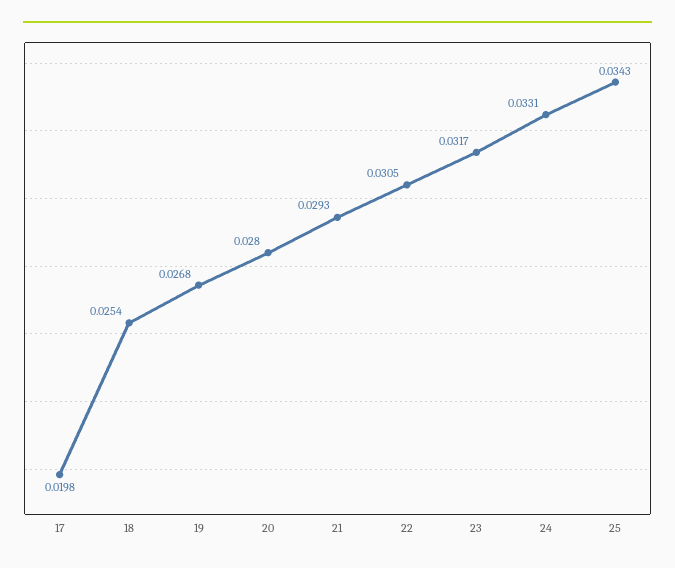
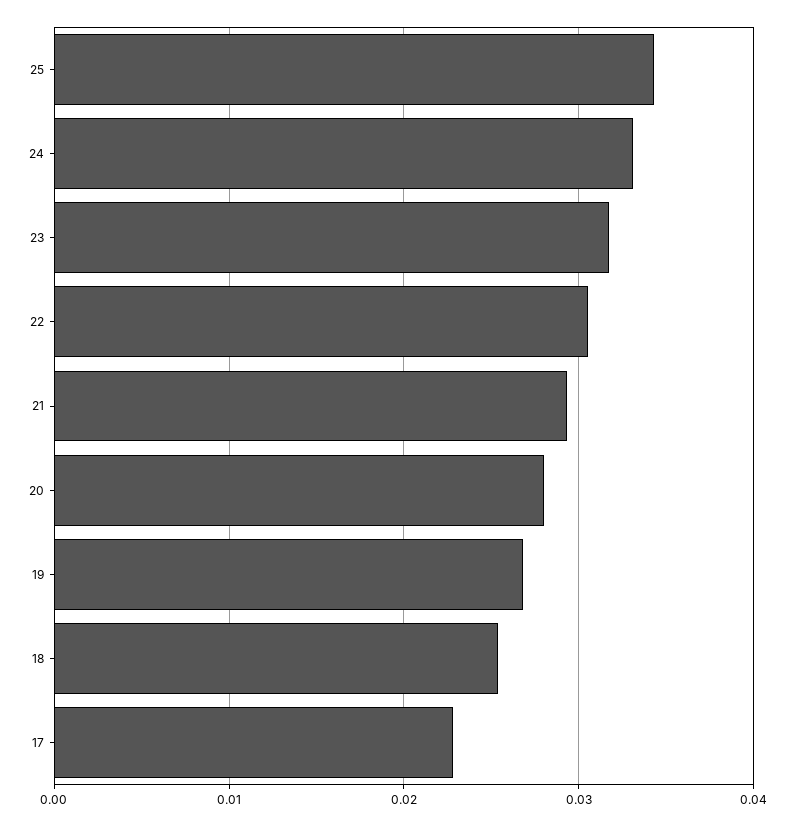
17: 0.0198 -> 0.023

